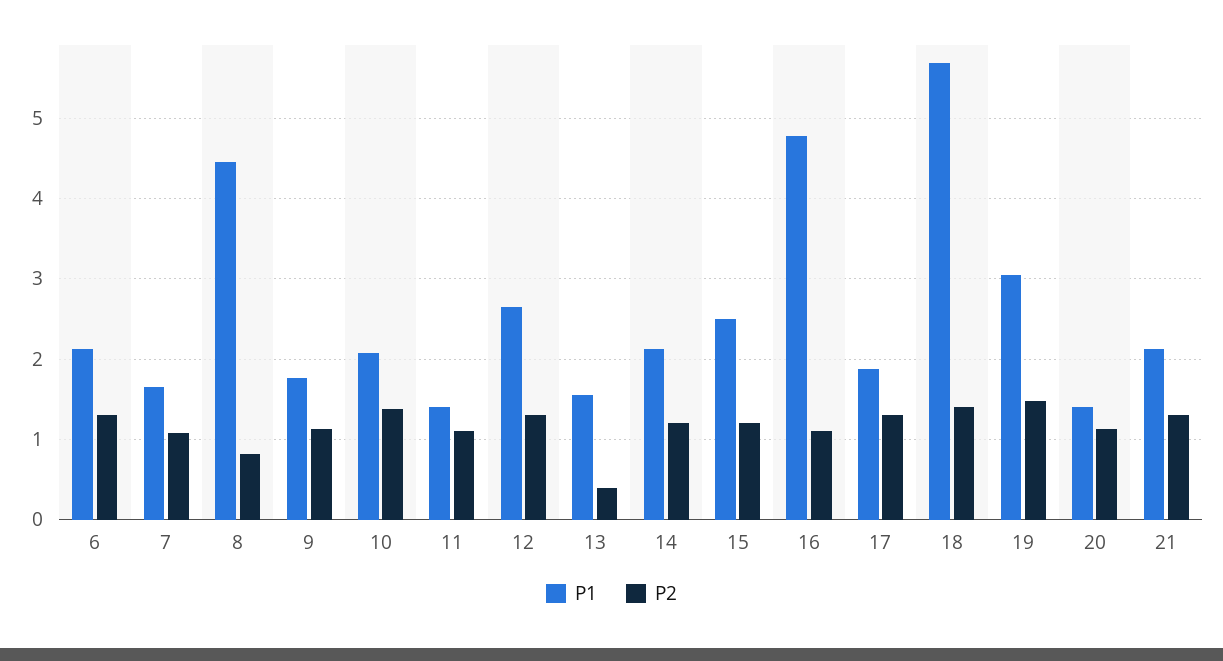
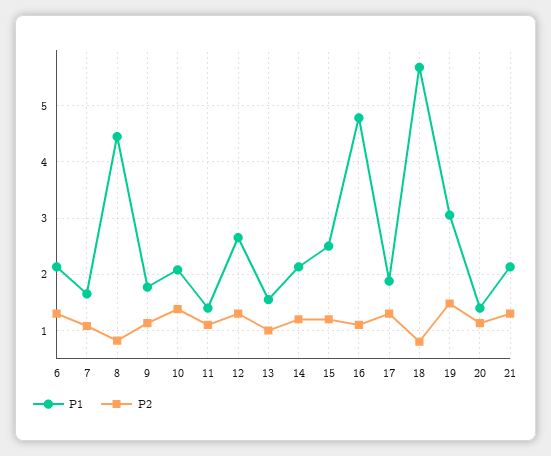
P2, 13: 0.4 -> 1
P2, 18: 1.4 -> 0.8

